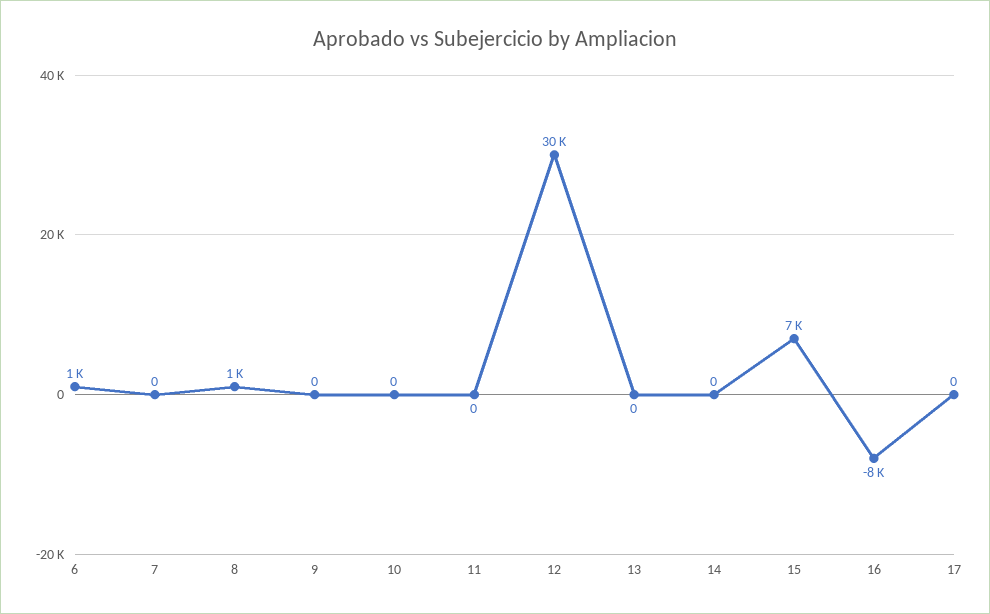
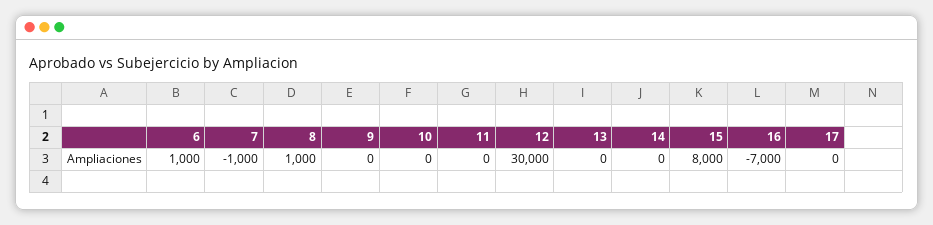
7: 0 -> -1000
15: 7000 -> 8000
16: -8000 -> -7000

